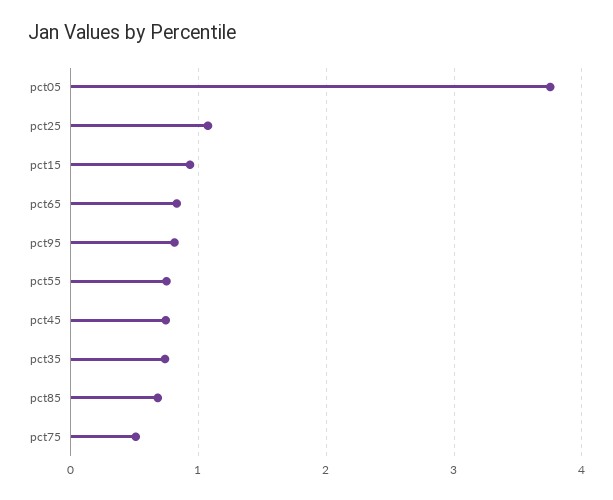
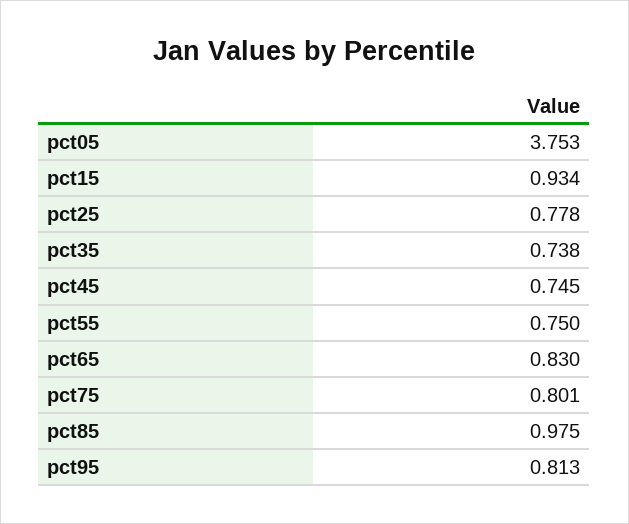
pct25: 1.1 -> 0.778
pct85: 0.7 -> 0.975
pct75: 0.5 -> 0.801

